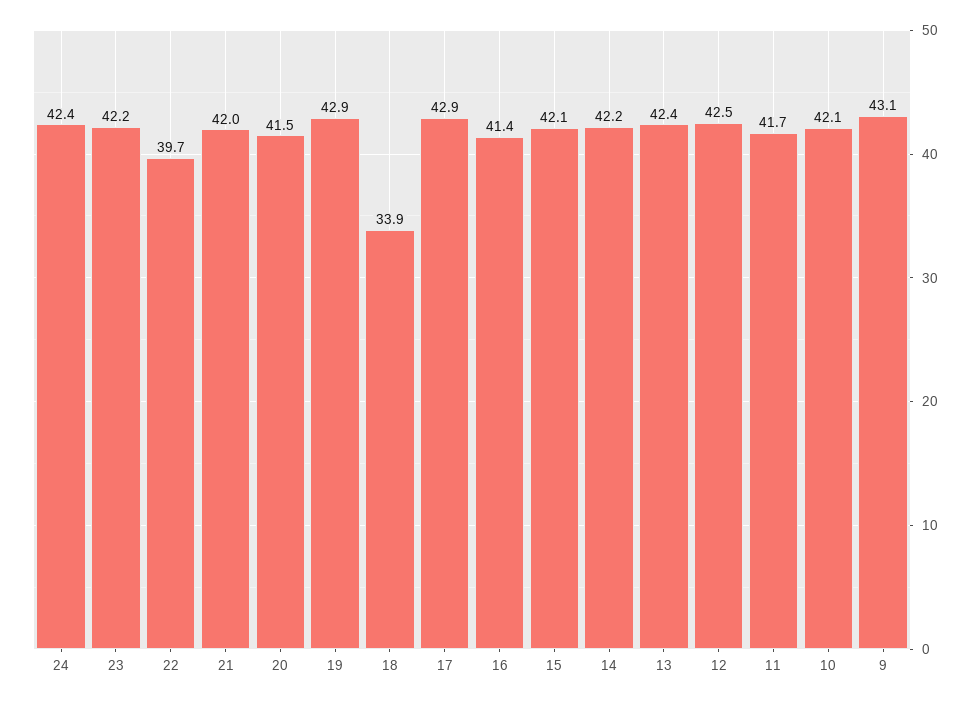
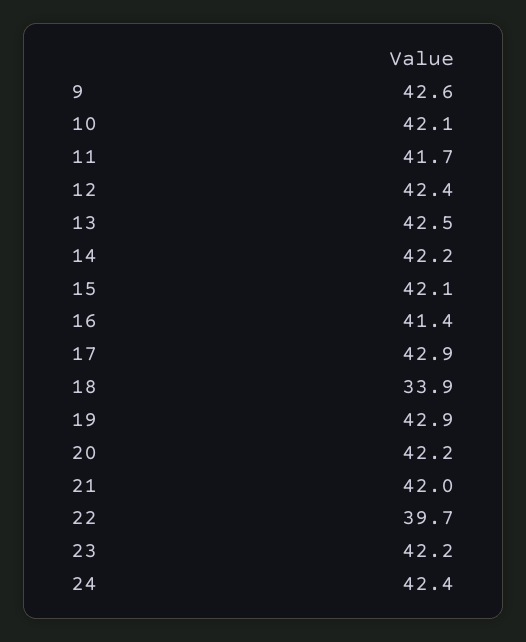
20: 41.5 -> 42.2
13: 42.4 -> 42.5
12: 42.5 -> 42.4
9: 43.1 -> 42.6

